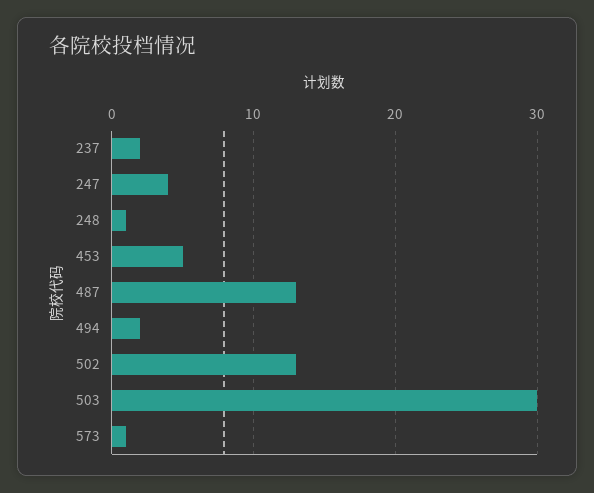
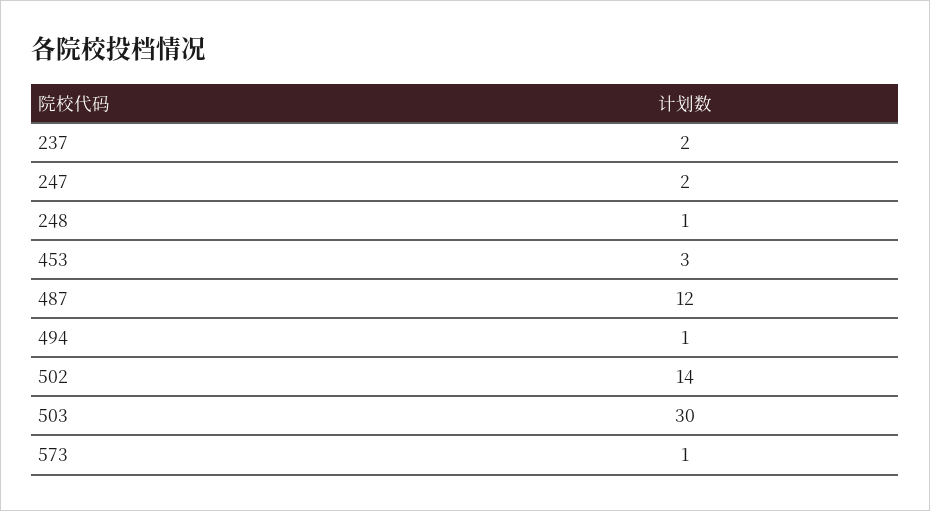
247: 4 -> 2
453: 5 -> 3
487: 13 -> 12
494: 2 -> 1
502: 13 -> 14

